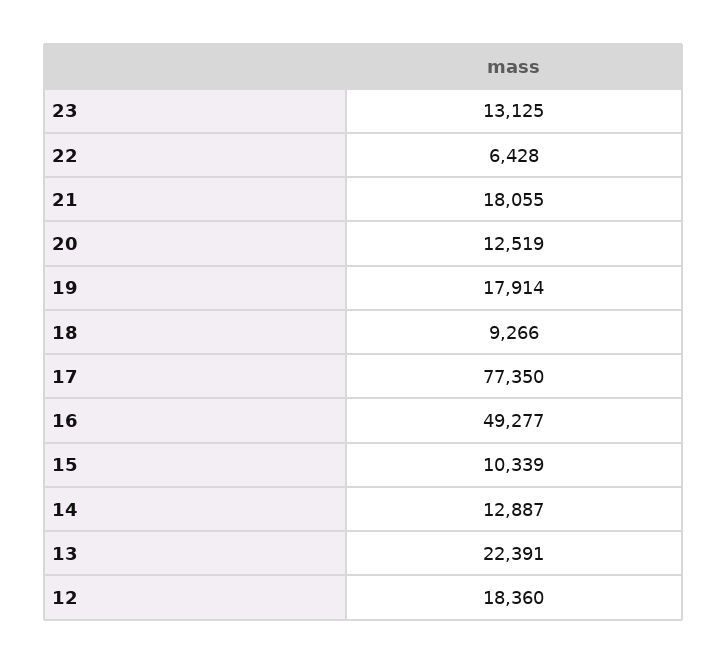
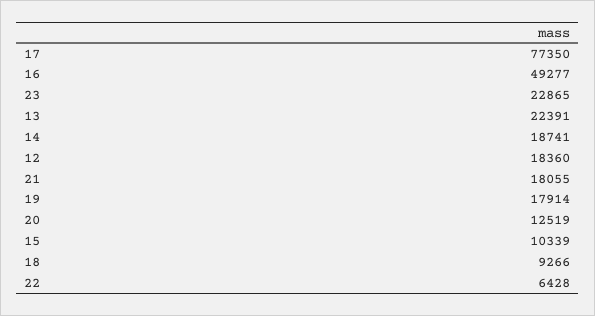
23: 13125 -> 22865
14: 12887 -> 18741

